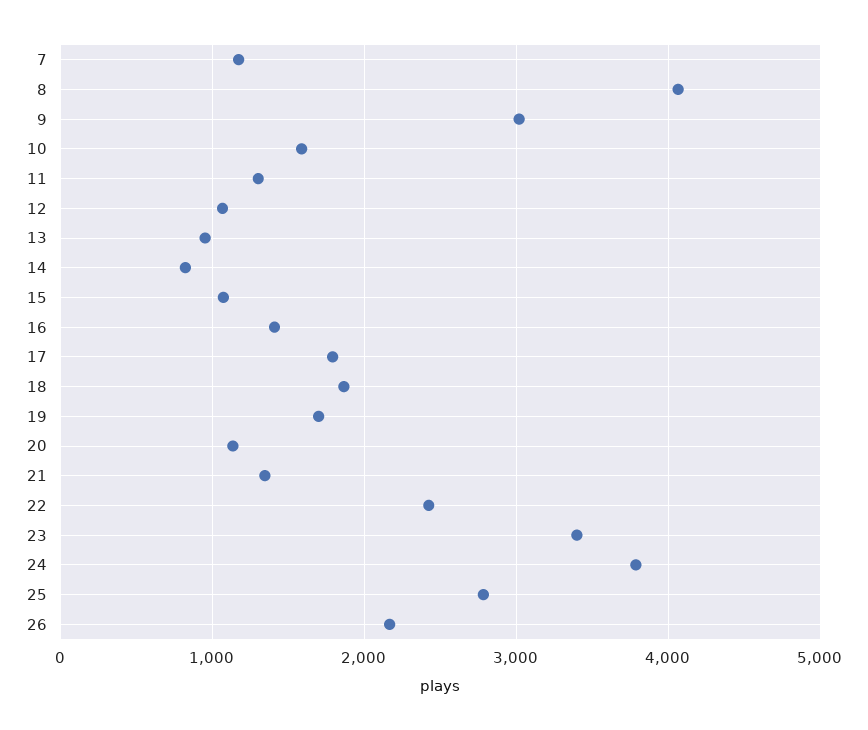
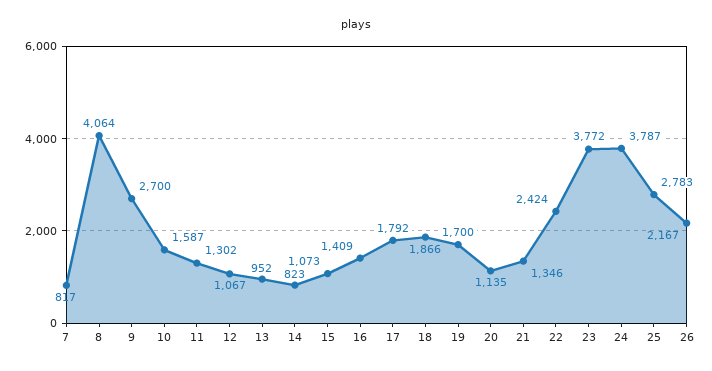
7: 1200 -> 817
9: 3000 -> 2700
23: 3400 -> 3772

